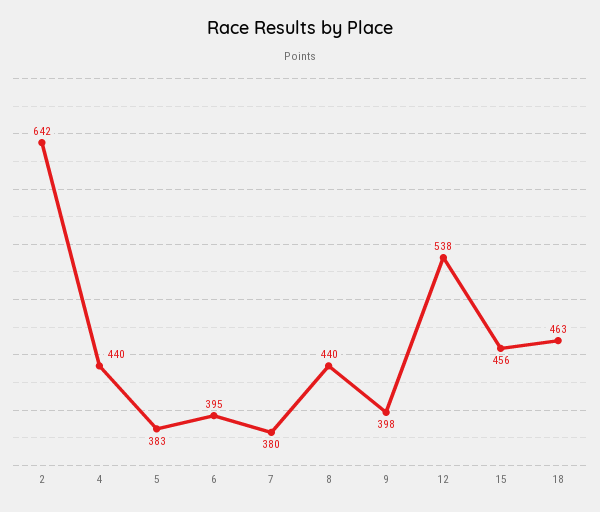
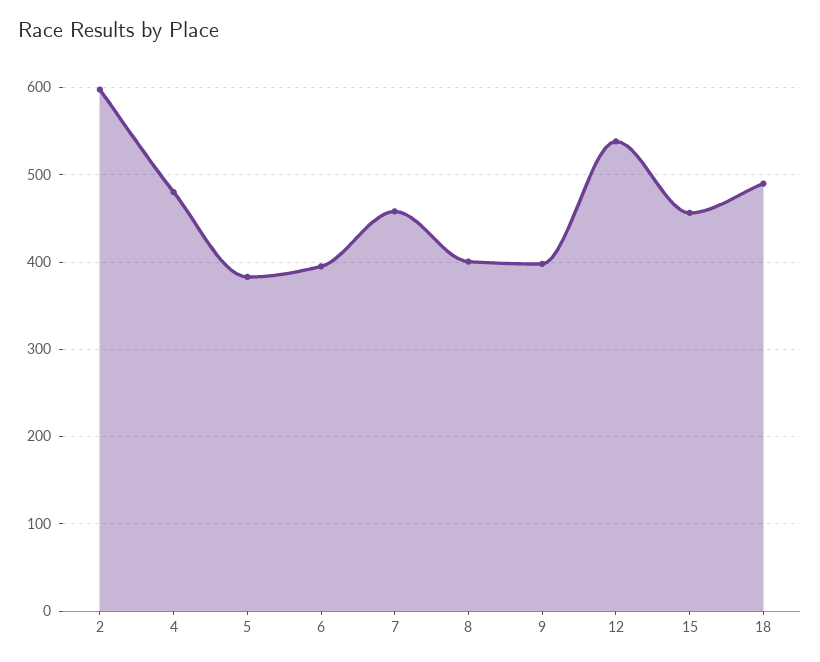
2: 642 -> 600
4: 440 -> 480
7: 380 -> 460
8: 440 -> 400
18: 463 -> 490

